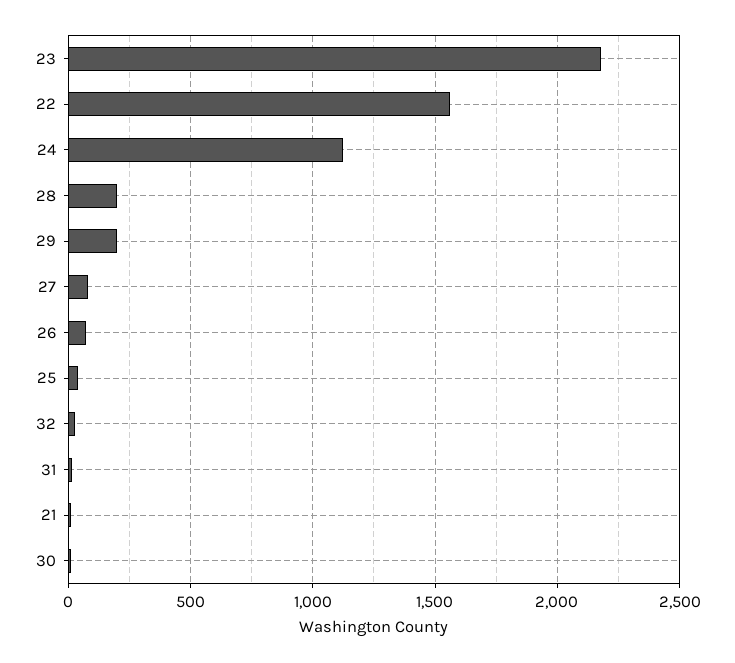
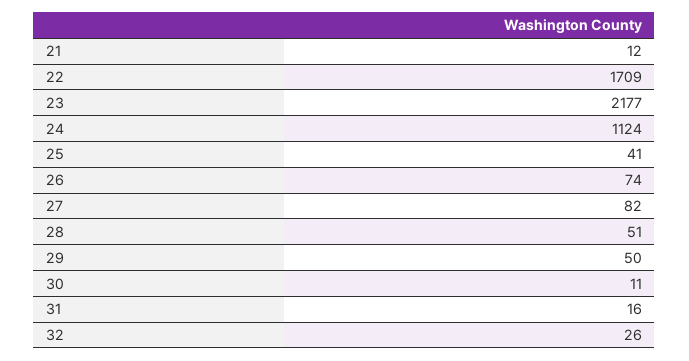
22: 1550 -> 1709
28: 200 -> 51
29: 200 -> 50

